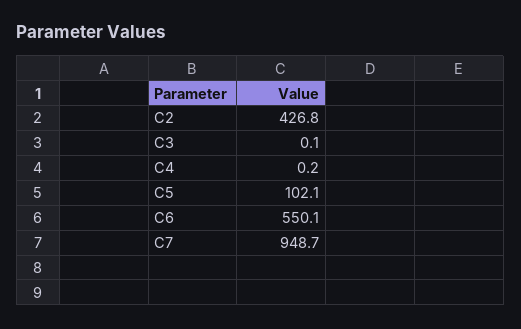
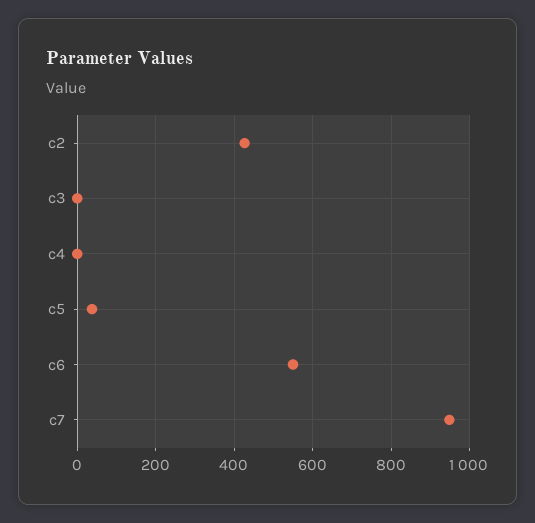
C5: 102.1 -> 40

